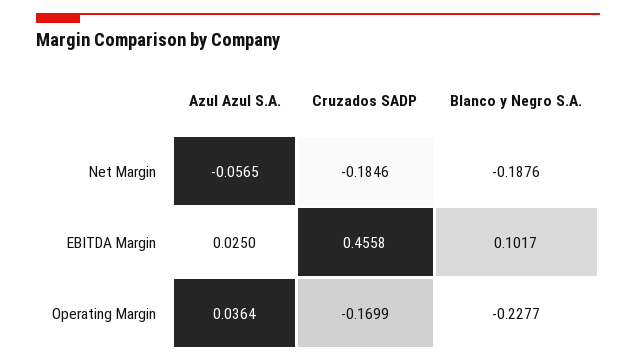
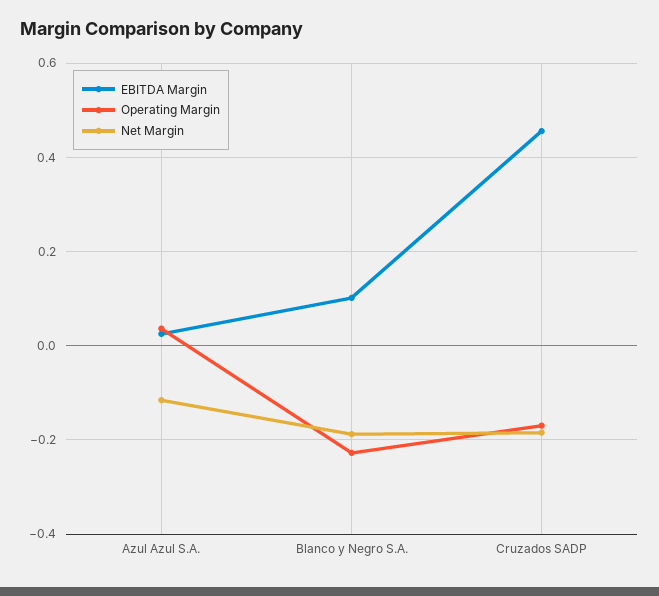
Net Margin, Azul Azul S.A.: -0.0565 -> -0.12

